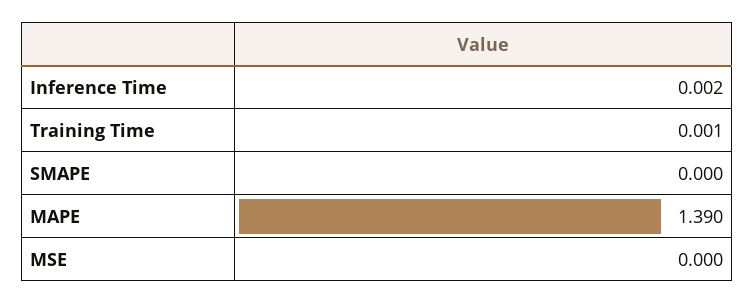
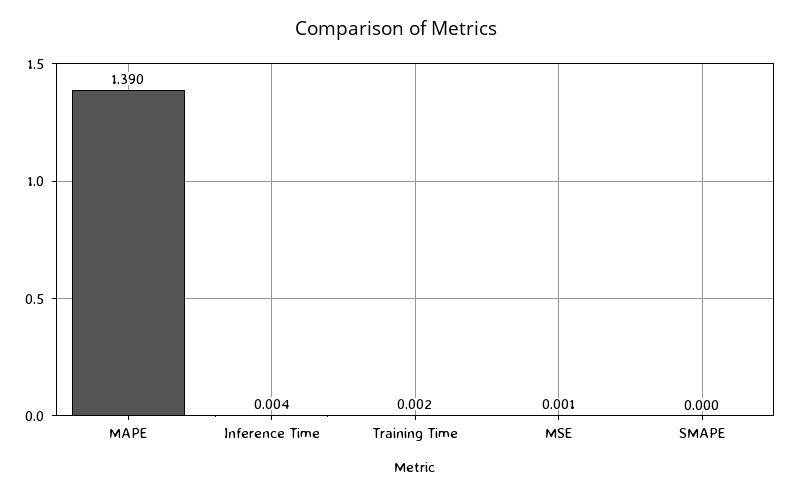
Inference Time: 0.002 -> 0.004
Training Time: 0.001 -> 0.002
MSE: 0 -> 0.001

